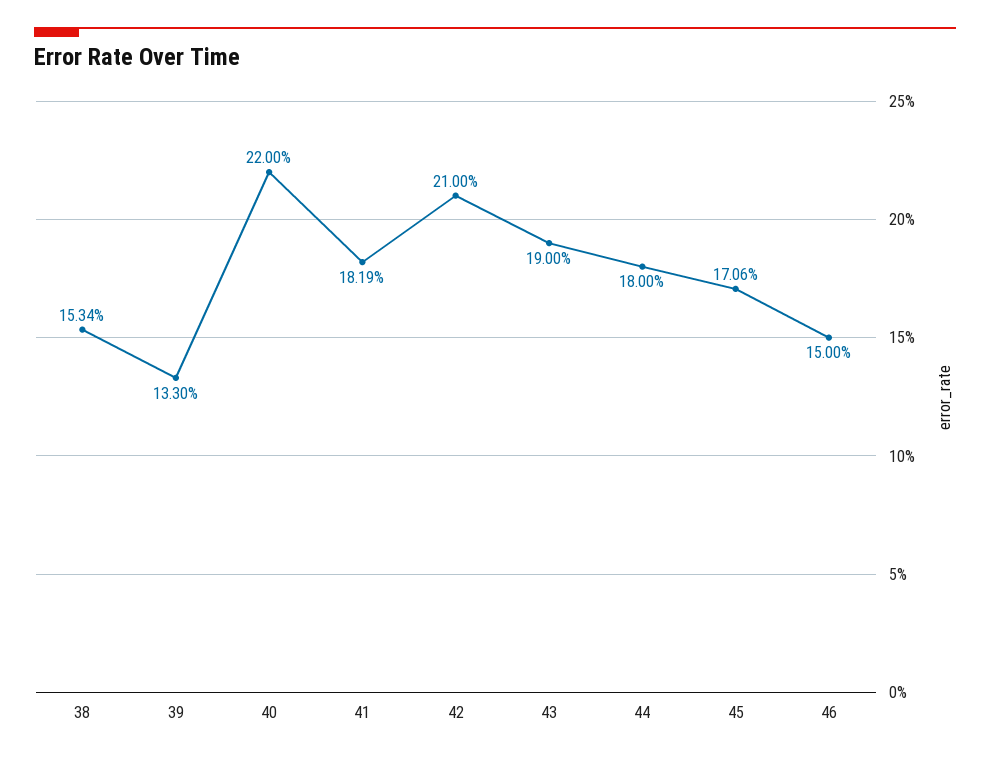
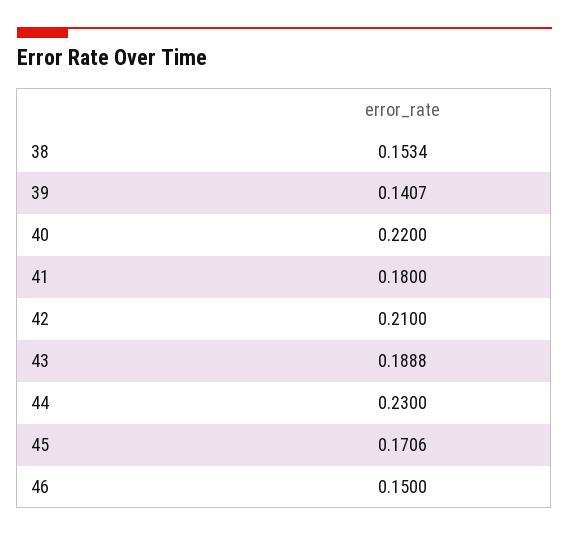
39: 0.133 -> 0.1407
41: 0.1819 -> 0.18
43: 0.19 -> 0.1888
44: 0.18 -> 0.23

